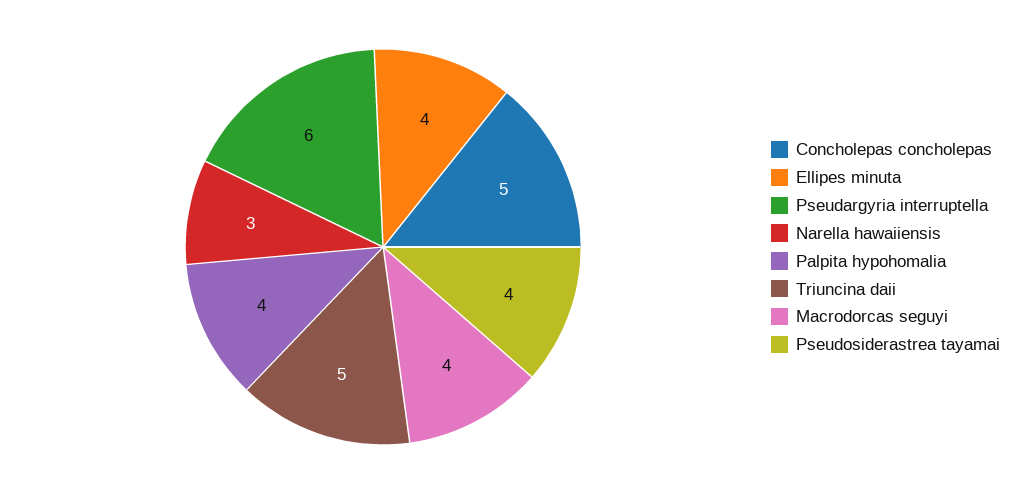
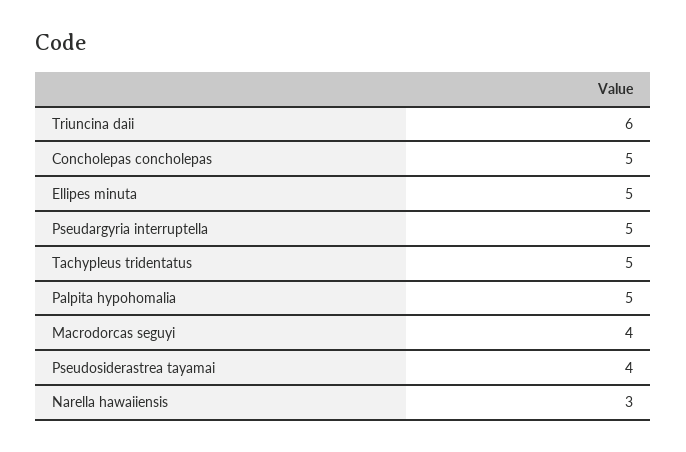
Ellipes minuta: 4 -> 5
Pseudargyria interruptella: 6 -> 5
Palpita hypohomalia: 4 -> 5
Triuncina daii: 5 -> 6
Tachypleus tridentatus: none -> 5

